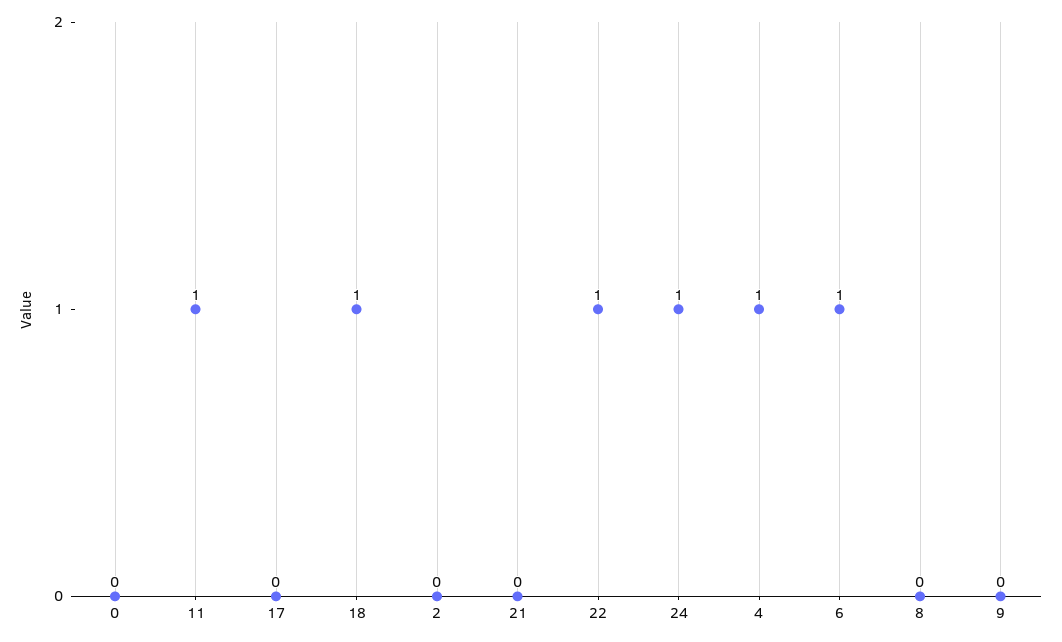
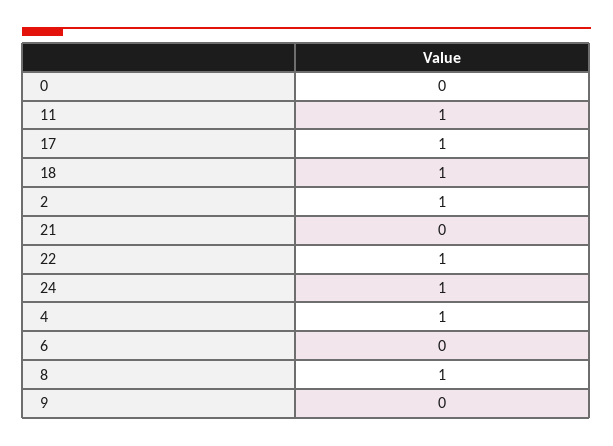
17: 0 -> 1
2: 0 -> 1
6: 1 -> 0
8: 0 -> 1

